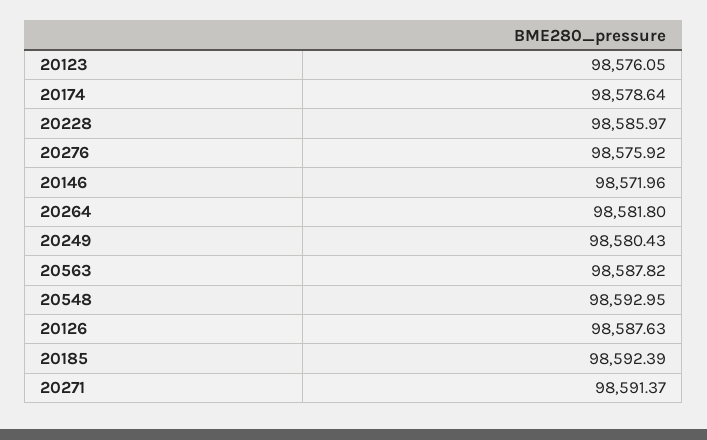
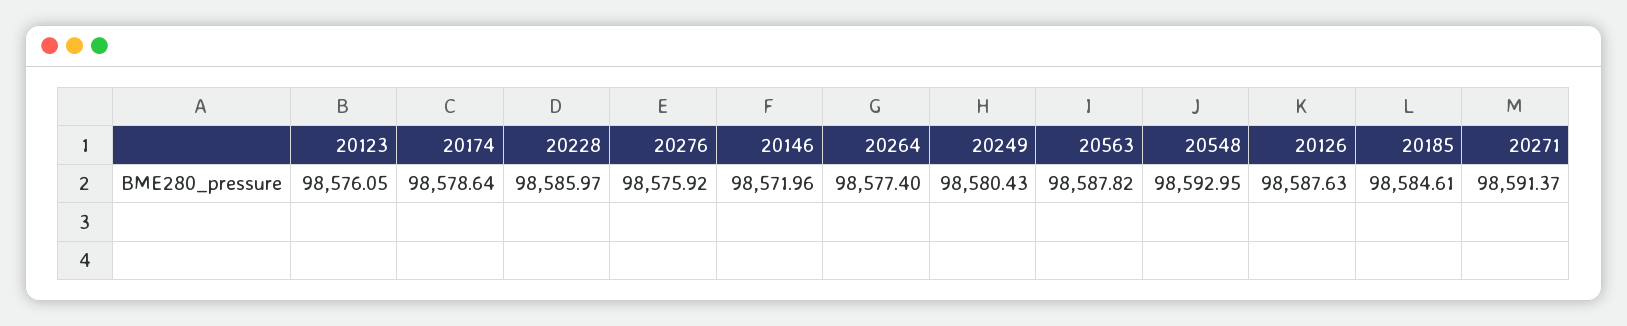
20264: 98581.8 -> 98577.4
20185: 98592.39 -> 98584.61

